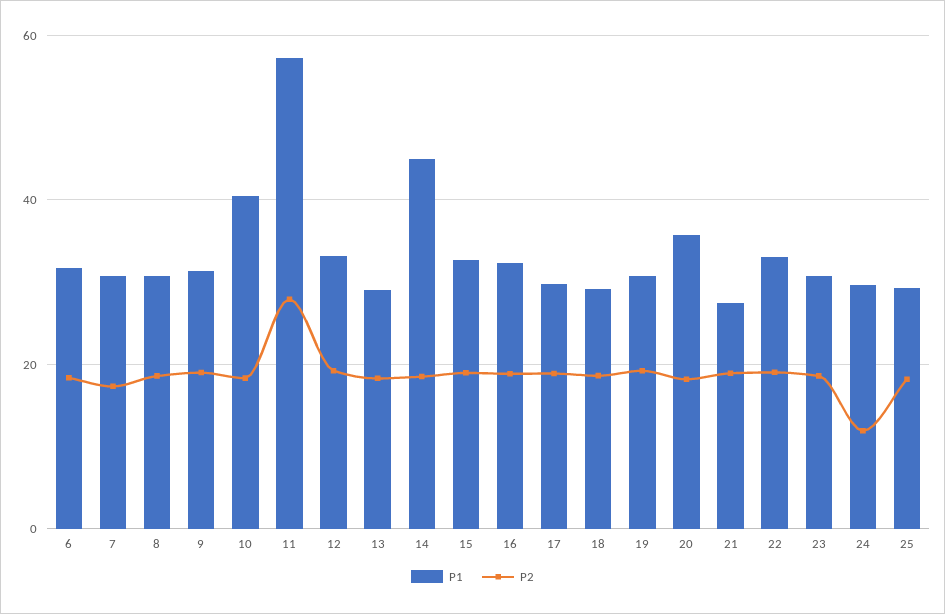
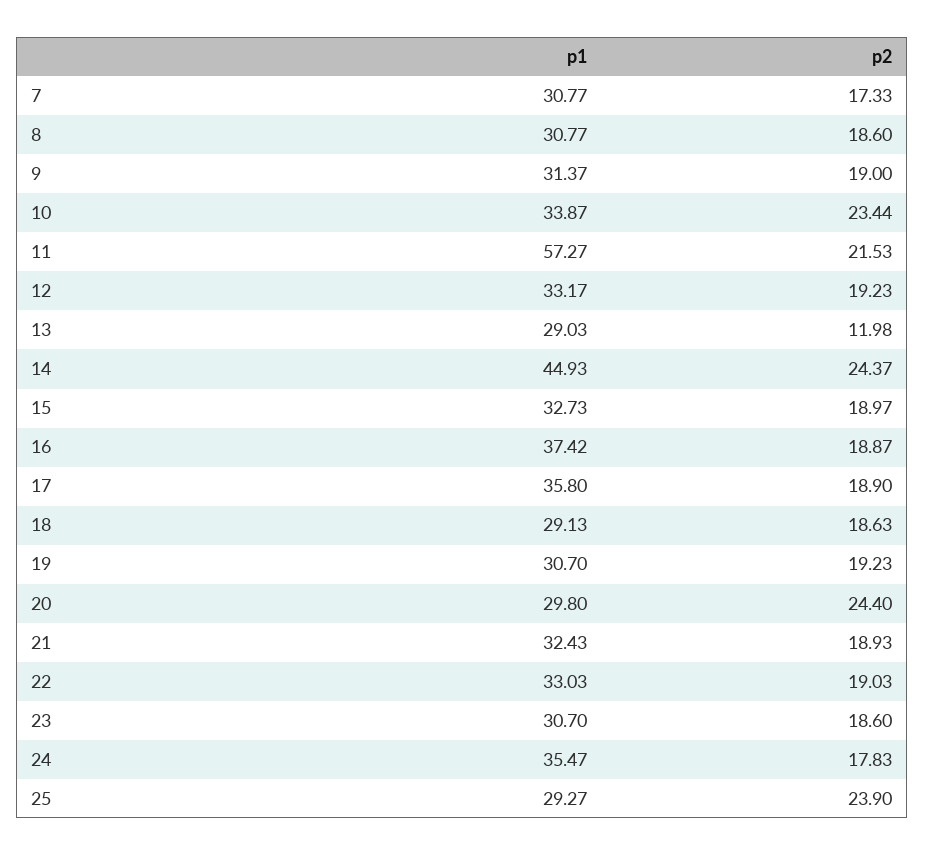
P1, 6: 32 -> none
P2, 6: 18 -> none
P1, 10: 40 -> 33.87
P2, 10: 18 -> 23.44
P2, 11: 28 -> 21.53
P2, 13: 18 -> 11.98
P2, 14: 18 -> 24.37
P1, 16: 32 -> 37.42
P1, 17: 30 -> 35.8
P1, 20: 36 -> 29.8
P2, 20: 18 -> 24.4
P1, 21: 28 -> 32.43
P1, 24: 30 -> 35.47
P2, 24: 12 -> 17.83
P2, 25: 18 -> 23.9

